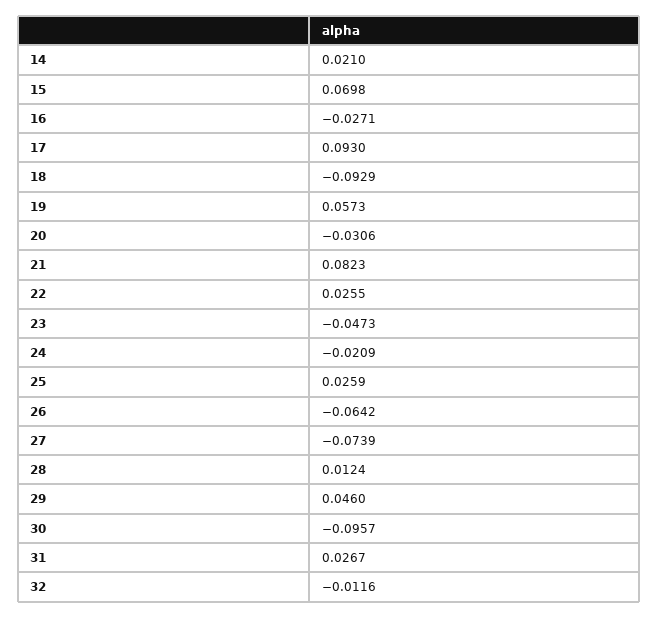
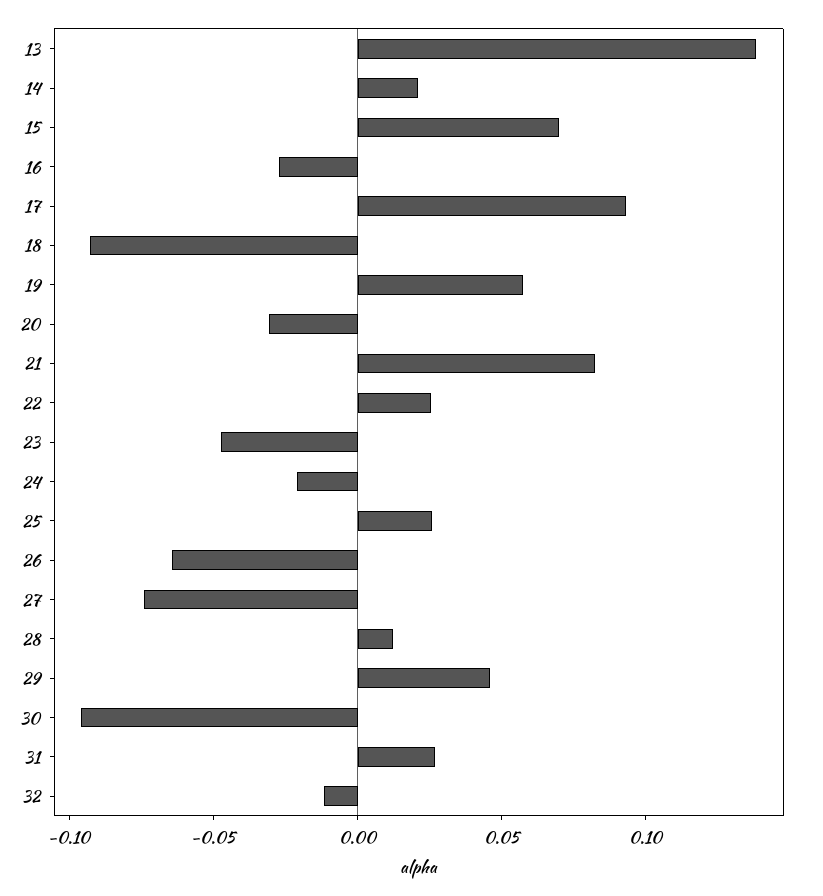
13: none -> 0.14

